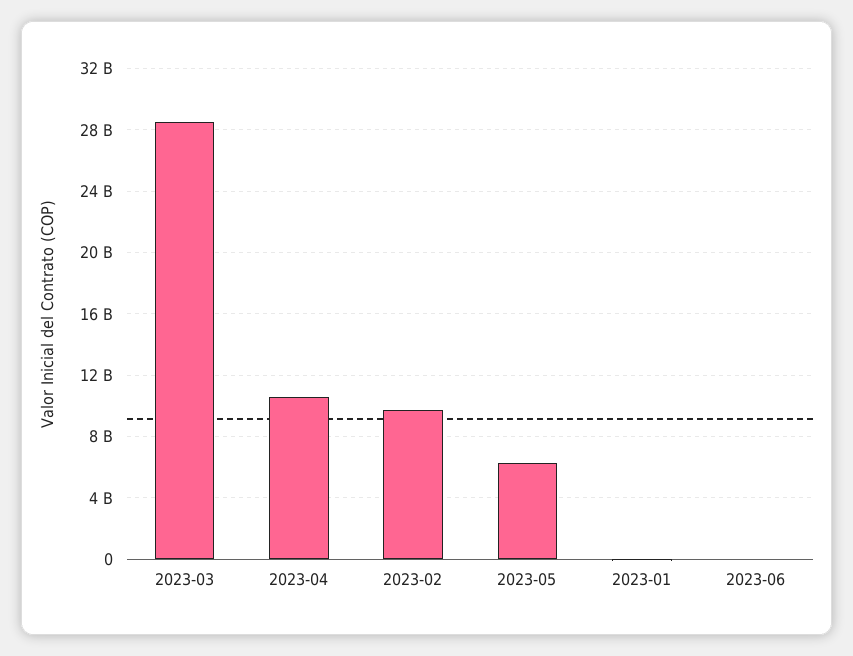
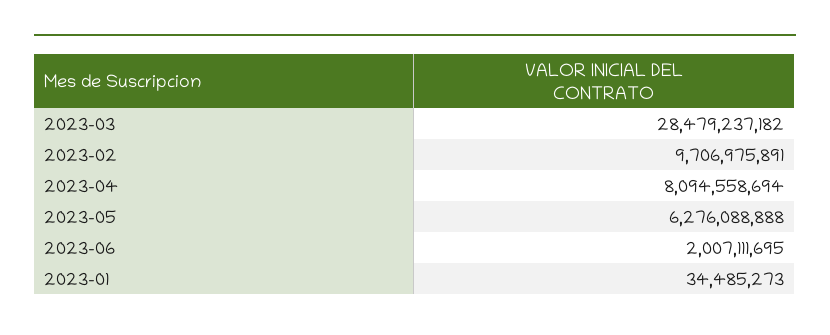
2023-04: 10500000000 -> 8094558694
2023-06: 0 -> 2007111695

